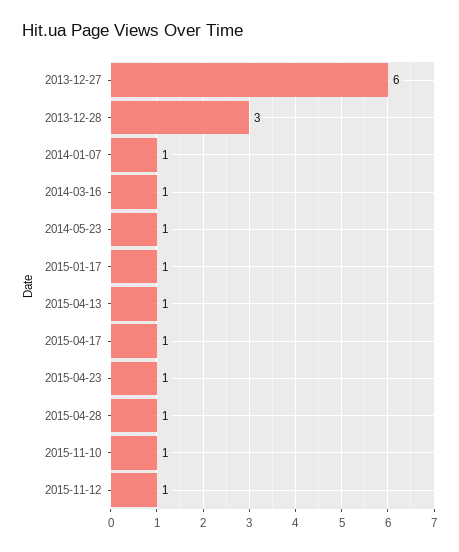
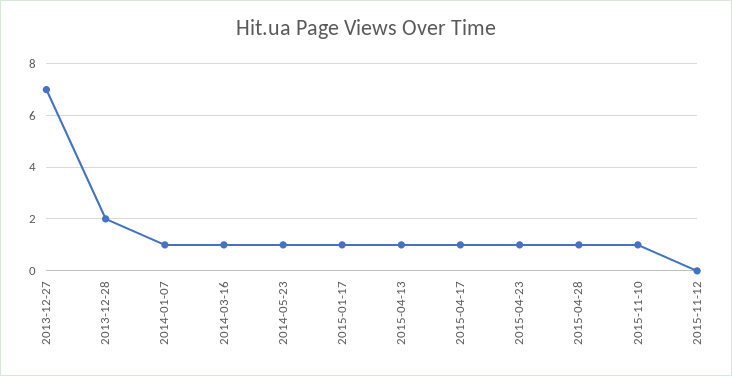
2013-12-27: 6 -> 7
2013-12-28: 3 -> 2
2015-11-12: 1 -> 0

